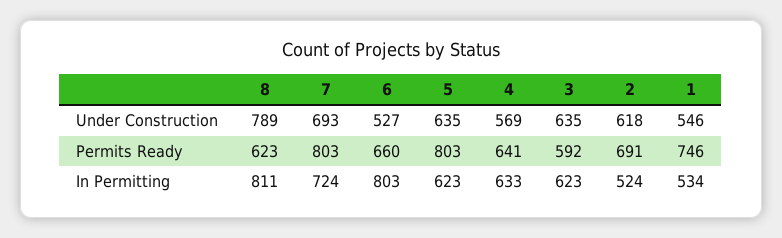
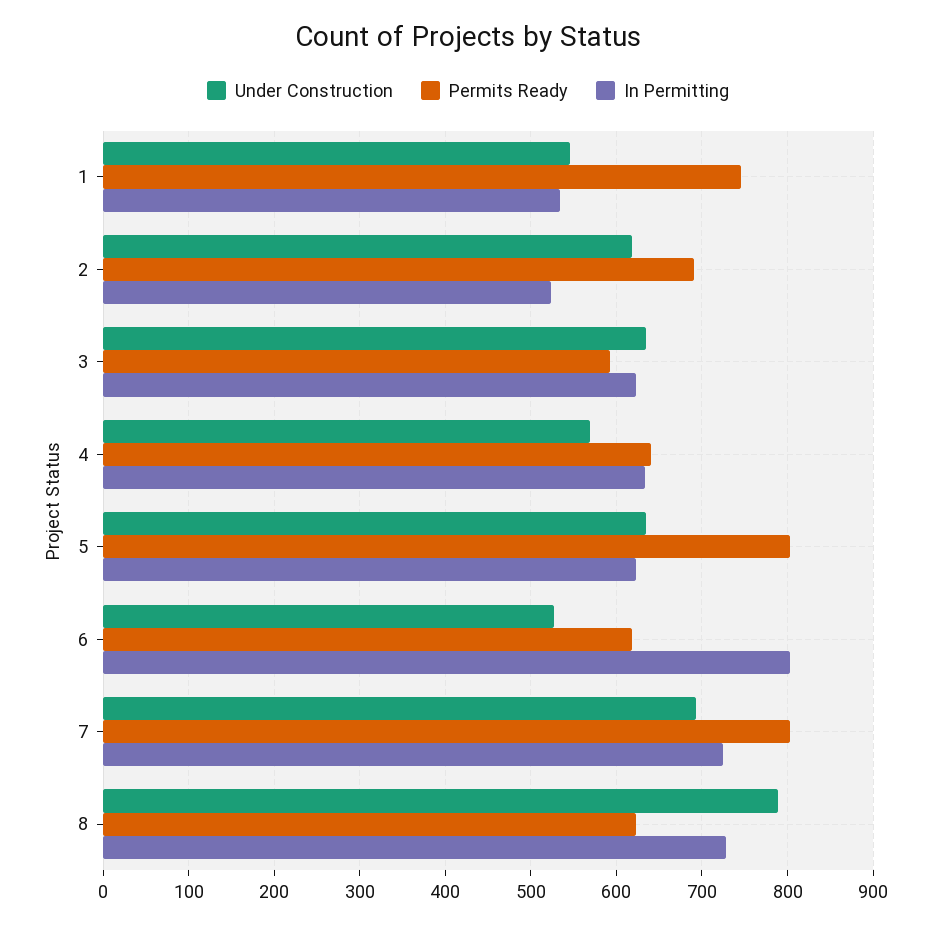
Permits Ready, 6: 660 -> 620
In Permitting, 8: 811 -> 730

